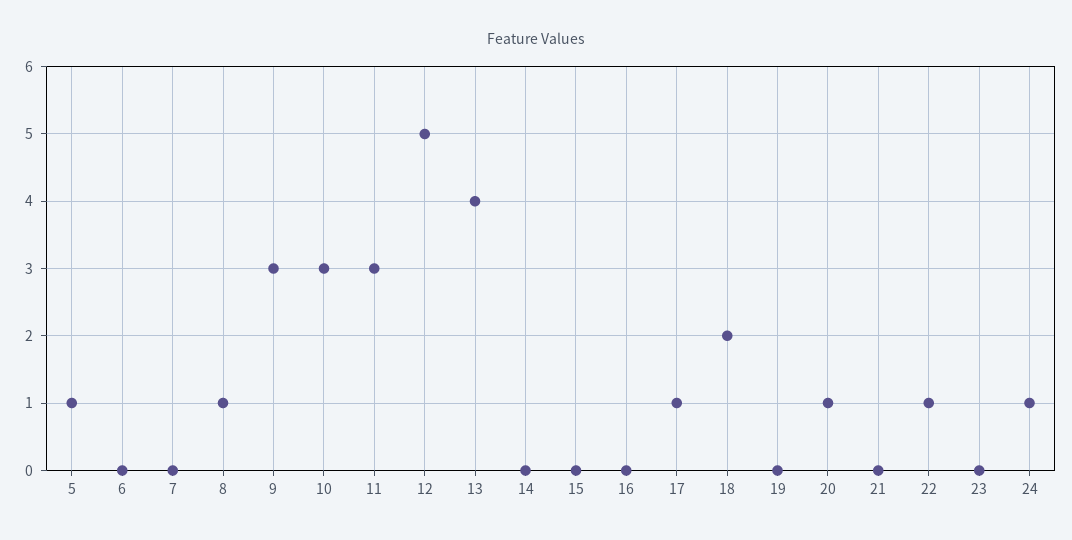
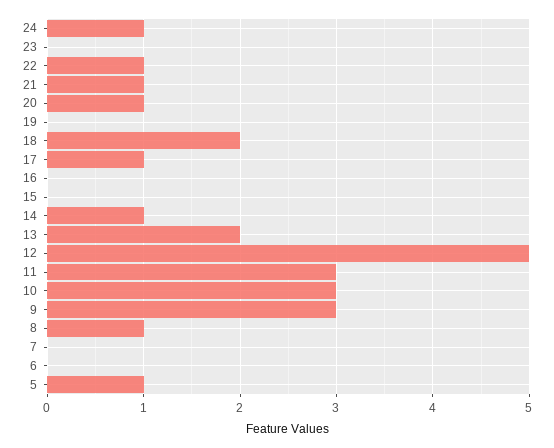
13: 4 -> 2
14: 0 -> 1
21: 0 -> 1

